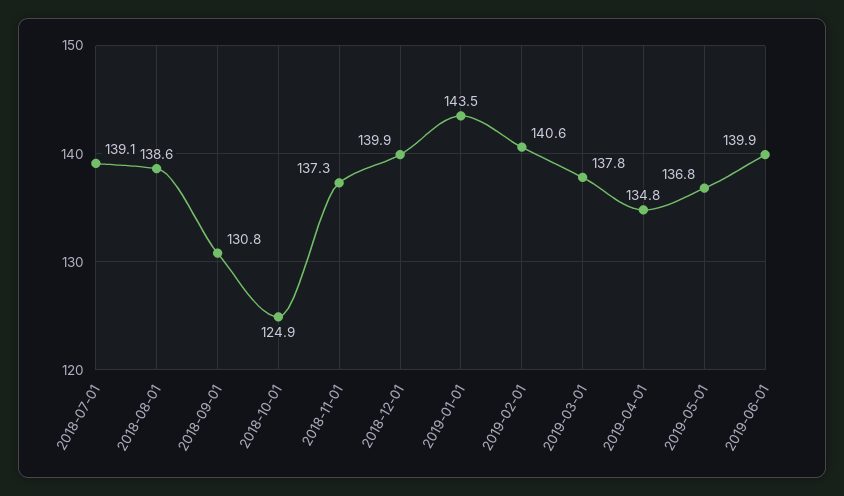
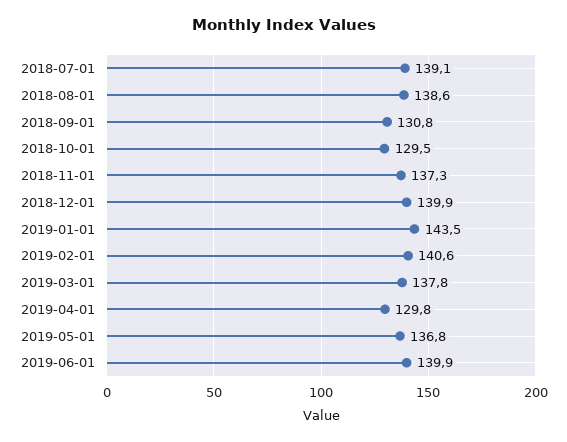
2018-10-01: 124.9 -> 129.5
2019-04-01: 134.8 -> 129.8

